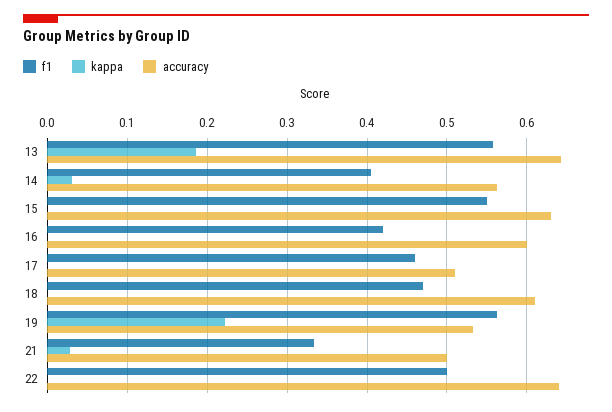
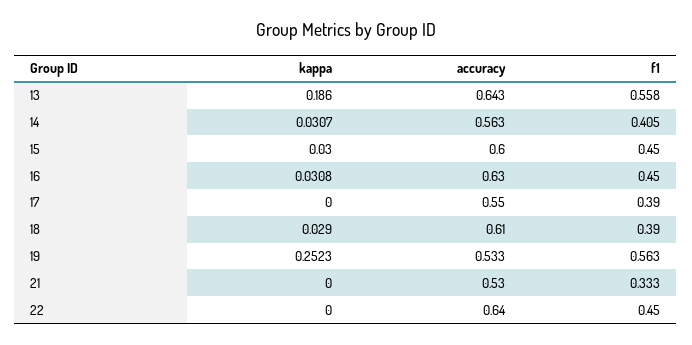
f1, 15: 0.55 -> 0.45
kappa, 15: 0 -> 0.03
accuracy, 15: 0.63 -> 0.6
f1, 16: 0.42 -> 0.45
kappa, 16: 0 -> 0.0308
accuracy, 16: 0.6 -> 0.63
f1, 17: 0.46 -> 0.39
accuracy, 17: 0.51 -> 0.55
f1, 18: 0.47 -> 0.39
kappa, 18: 0 -> 0.029
kappa, 19: 0.22 -> 0.2523
kappa, 21: 0.03 -> 0
accuracy, 21: 0.5 -> 0.53
f1, 22: 0.5 -> 0.45

